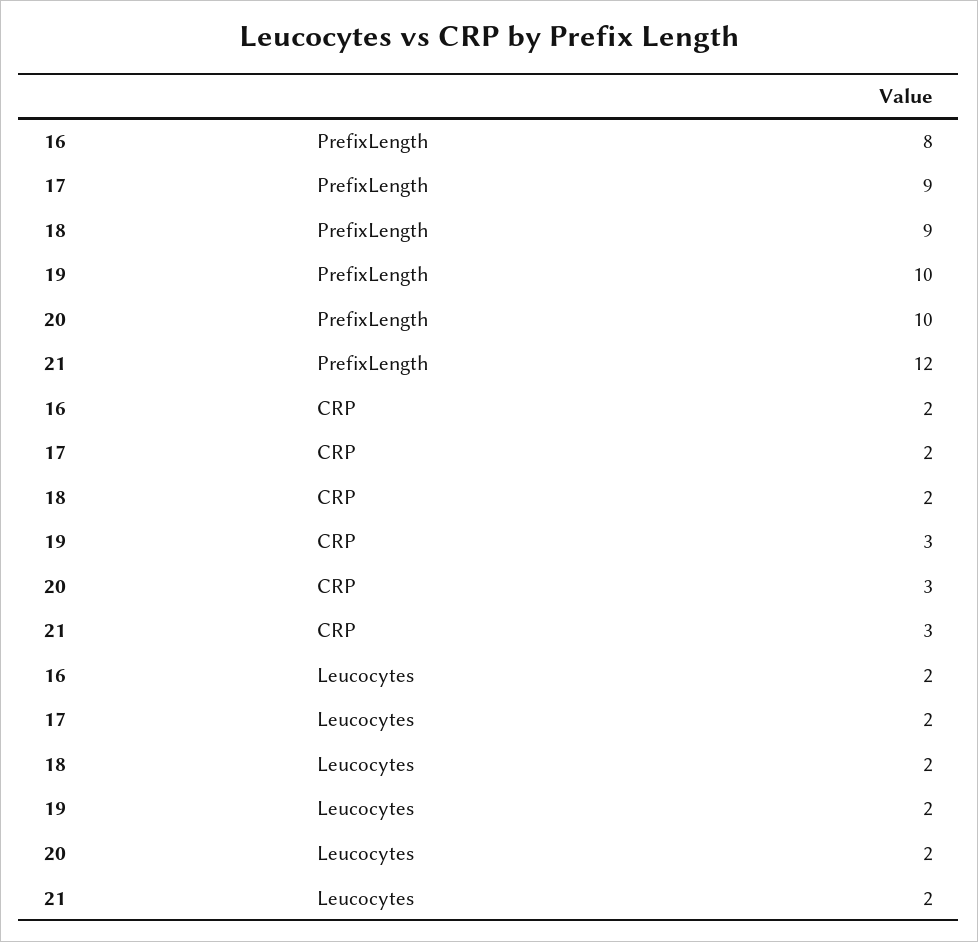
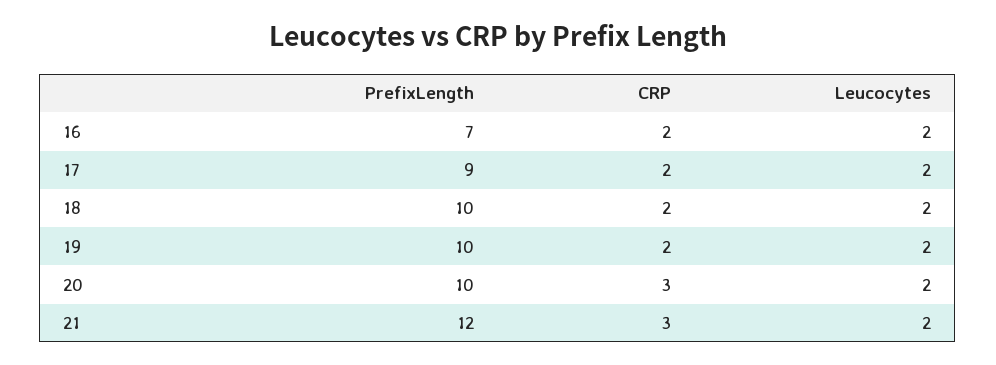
16, PrefixLength: 8 -> 7
18, PrefixLength: 9 -> 10
19, CRP: 3 -> 2

